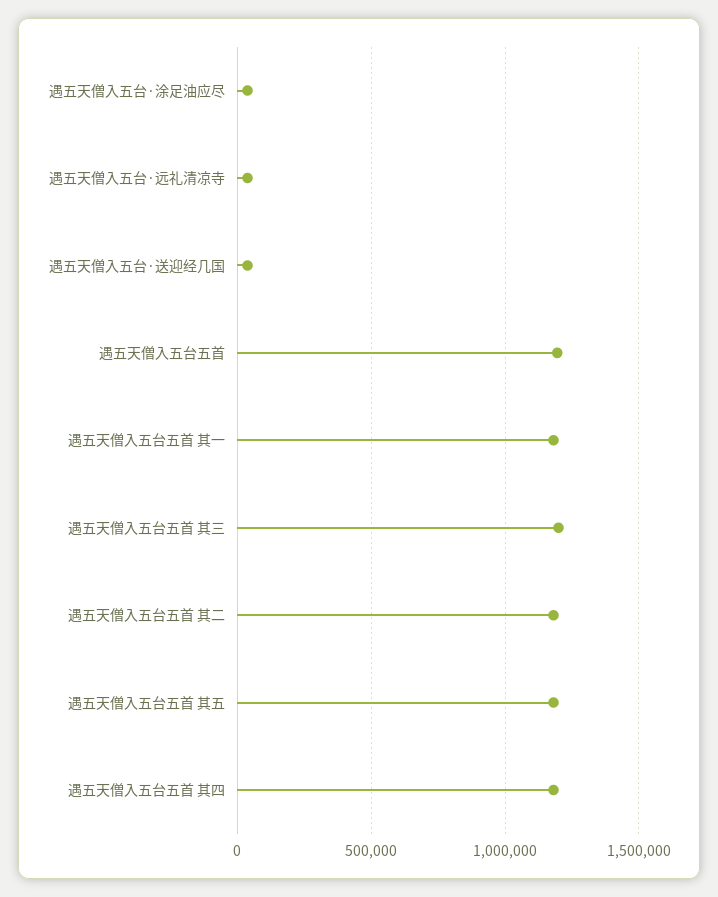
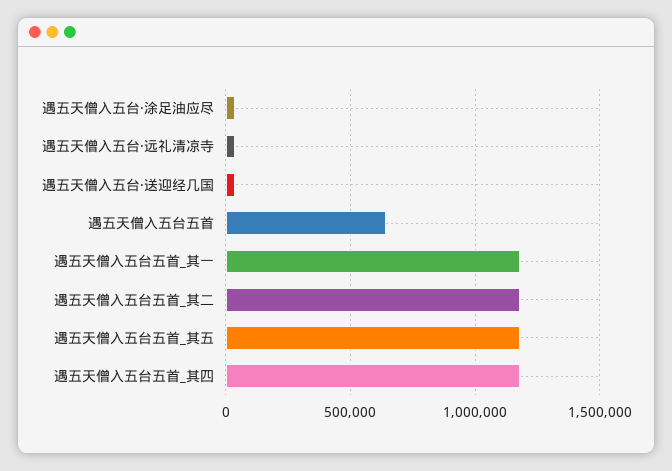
遇五天僧入五台五首: 1200000 -> 650000
遇五天僧入五台五首 其三: 1200000 -> none

